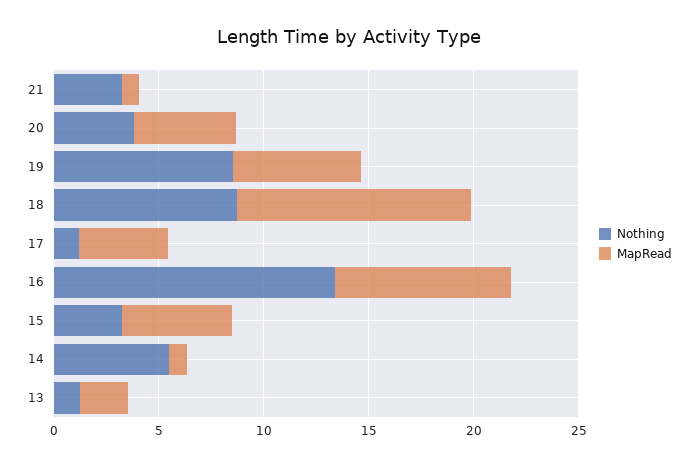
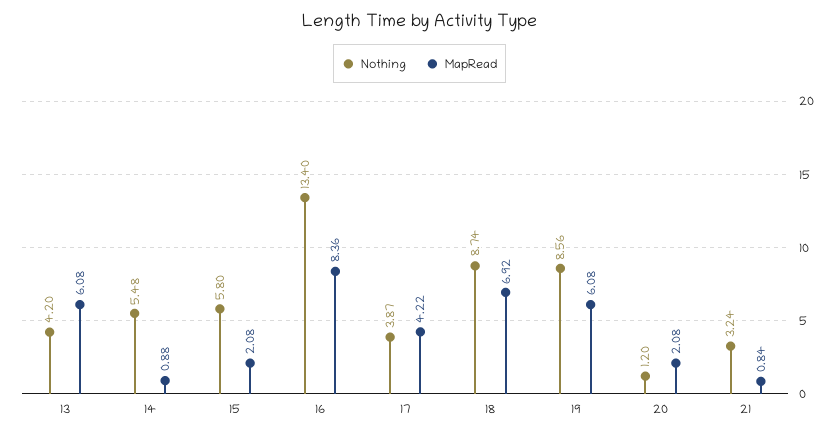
Nothing, 20: 4 -> 1.2
MapRead, 20: 5 -> 2.08
MapRead, 18: 11 -> 6.92
Nothing, 17: 1 -> 3.87
Nothing, 15: 3 -> 5.8
MapRead, 15: 5 -> 2.08
Nothing, 13: 1 -> 4.2
MapRead, 13: 2 -> 6.08

